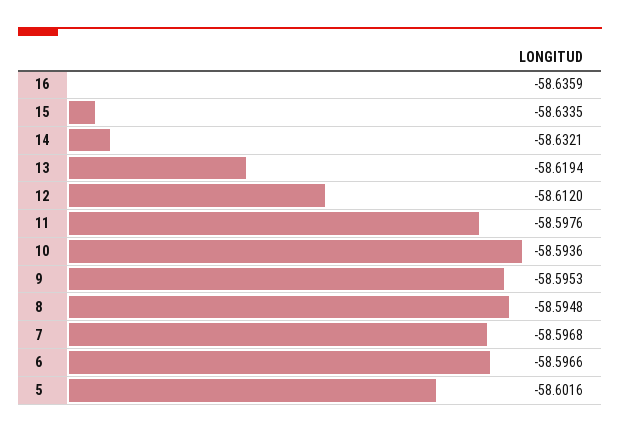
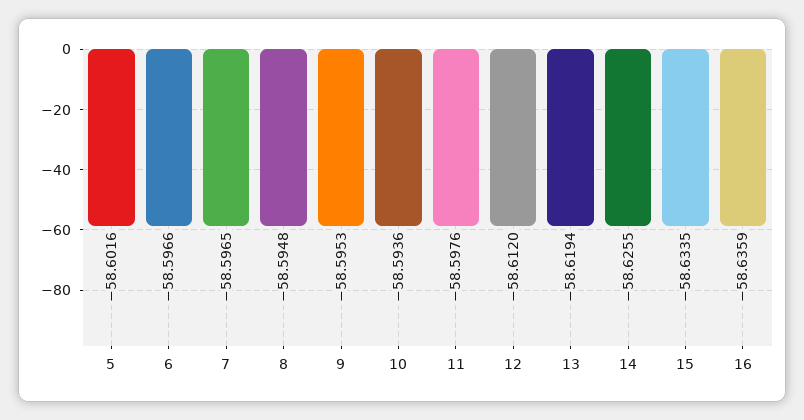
14: -58.6321 -> -58.6255
7: -58.5968 -> -58.5965

